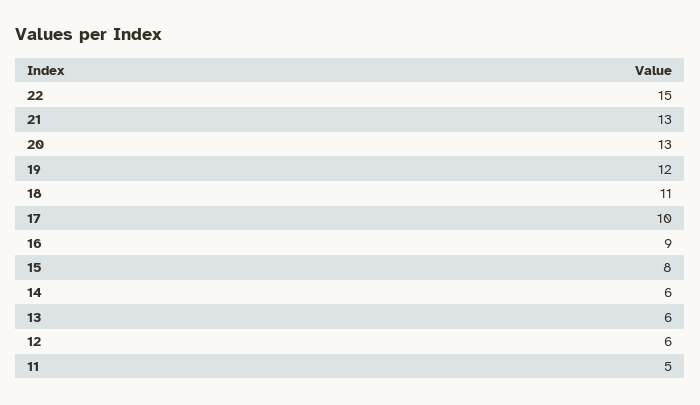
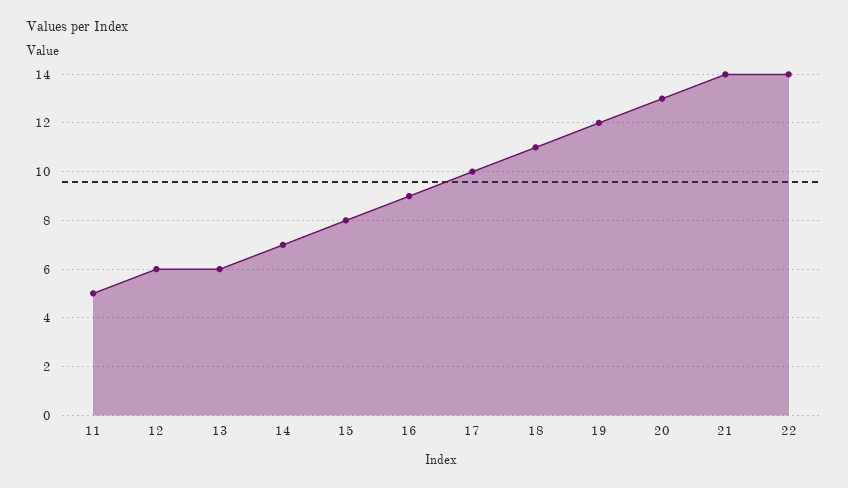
22: 15 -> 14
21: 13 -> 14
14: 6 -> 7

